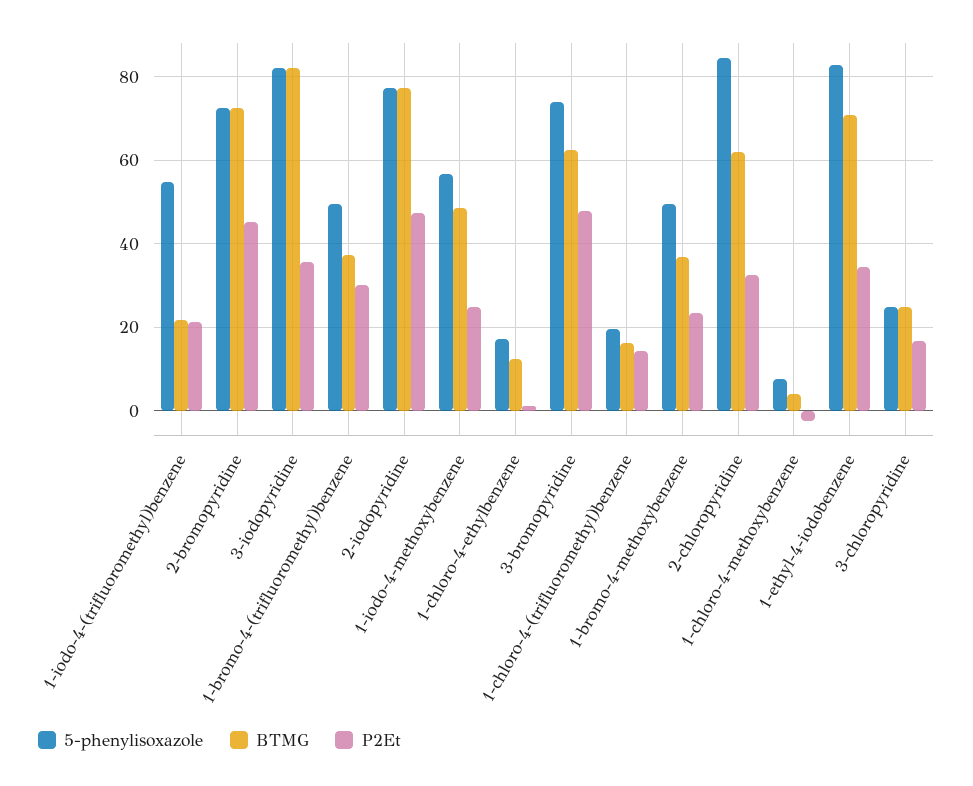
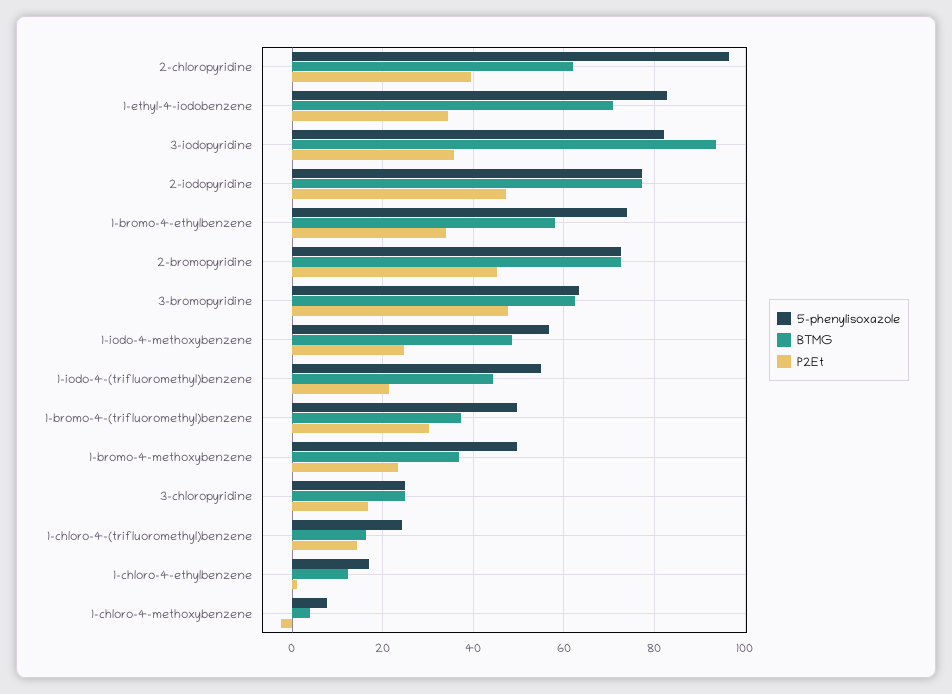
BTMG, 1-iodo-4-(trifluoromethyl)benzene: 22 -> 44
BTMG, 3-iodopyridine: 82 -> 94
5-phenylisoxazole, 3-bromopyridine: 74 -> 64
5-phenylisoxazole, 1-chloro-4-(trifluoromethyl)benzene: 20 -> 24
5-phenylisoxazole, 2-chloropyridine: 84 -> 96
P2Et, 2-chloropyridine: 32 -> 40
5-phenylisoxazole, 1-bromo-4-ethylbenzene: none -> 74
BTMG, 1-bromo-4-ethylbenzene: none -> 58
P2Et, 1-bromo-4-ethylbenzene: none -> 34

